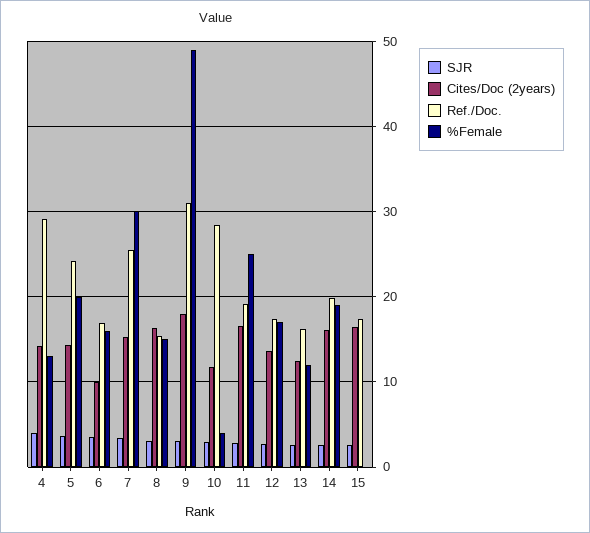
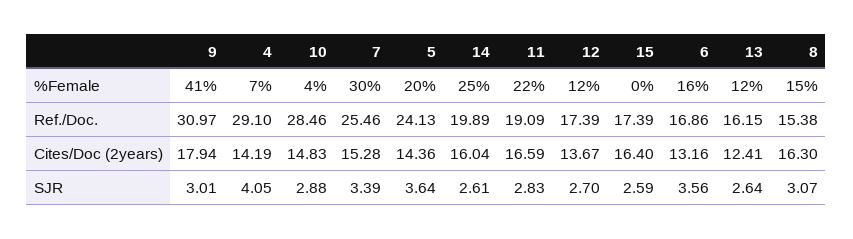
%Female, 4: 13 -> 7
Cites/Doc (2years), 6: 10 -> 13.16
%Female, 9: 49 -> 41
Cites/Doc (2years), 10: 12 -> 14.83
%Female, 11: 25 -> 22
%Female, 12: 17 -> 12
%Female, 14: 19 -> 25

